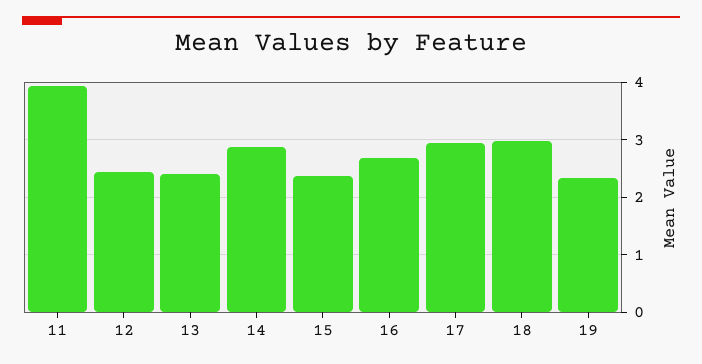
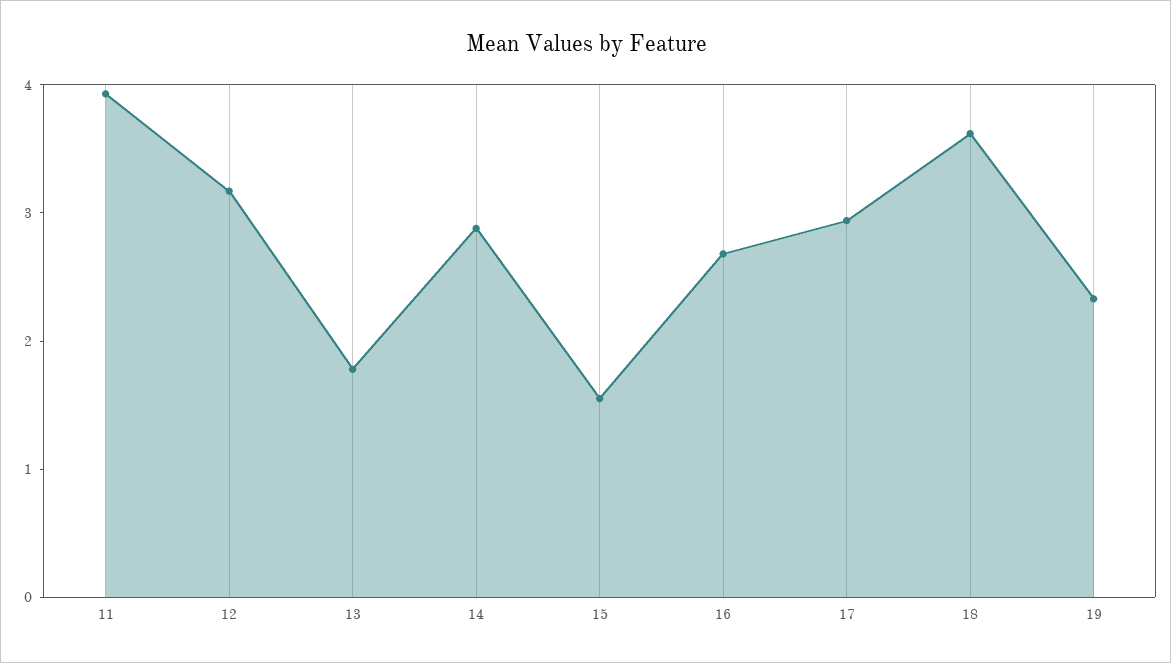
12: 2.4 -> 3.2
13: 2.4 -> 1.8
15: 2.4 -> 1.6
18: 3 -> 3.6

